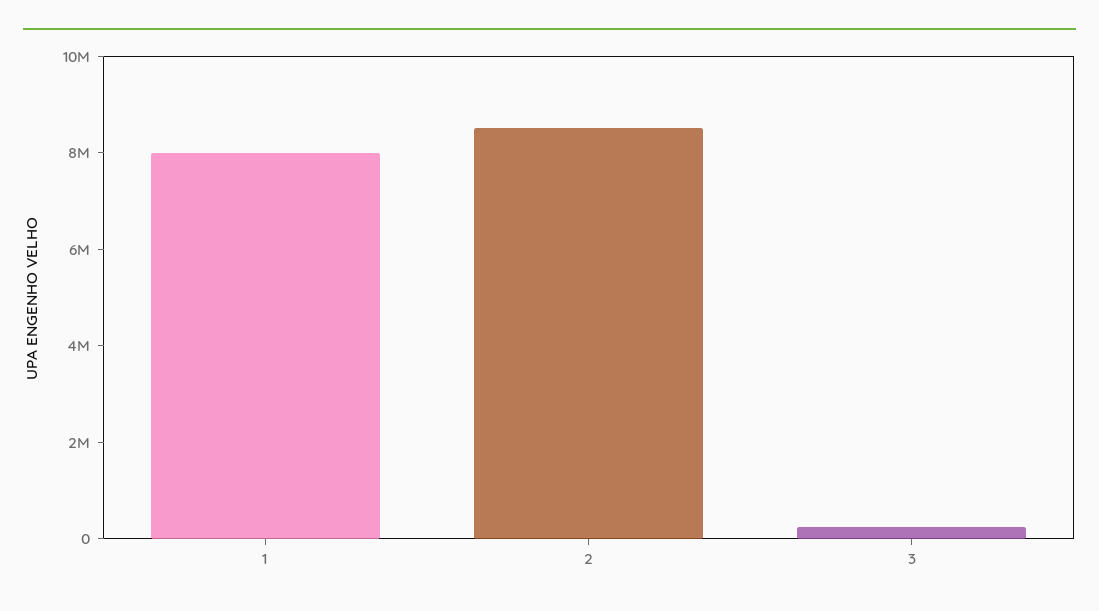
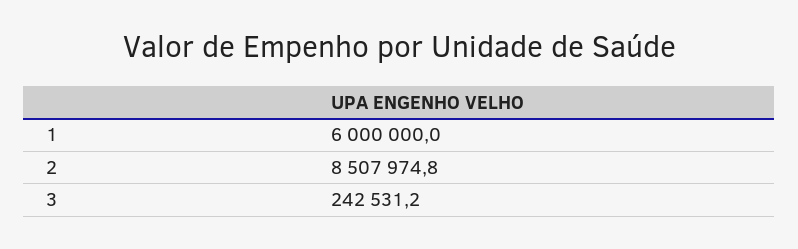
1: 8000000 -> 6000000

